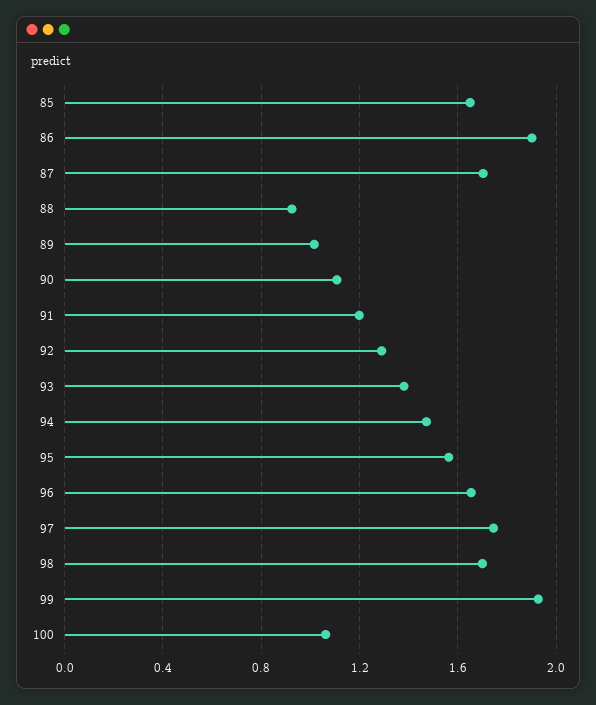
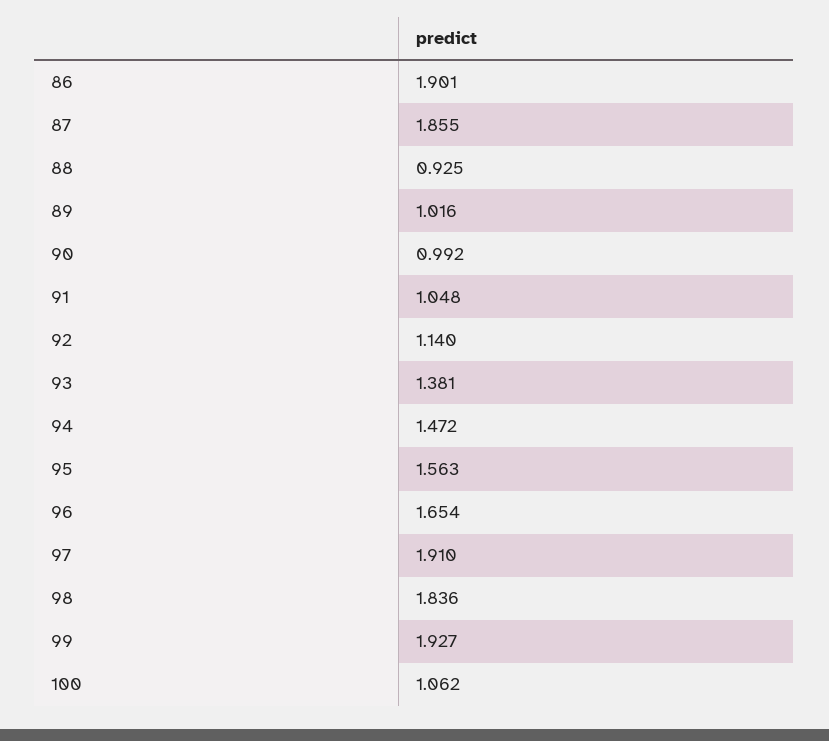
85: 1.65 -> none
87: 1.7 -> 1.855
90: 1.1 -> 0.992
91: 1.2 -> 1.048
92: 1.3 -> 1.14
97: 1.75 -> 1.91
98: 1.7 -> 1.836

